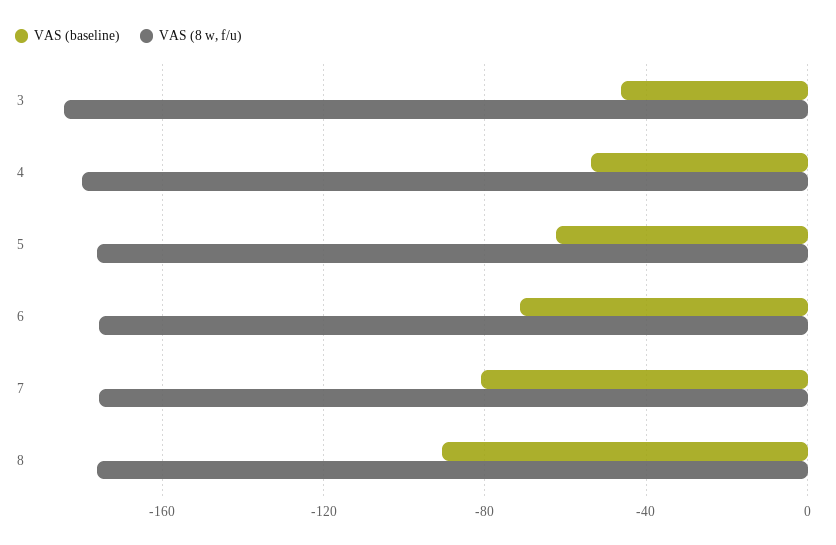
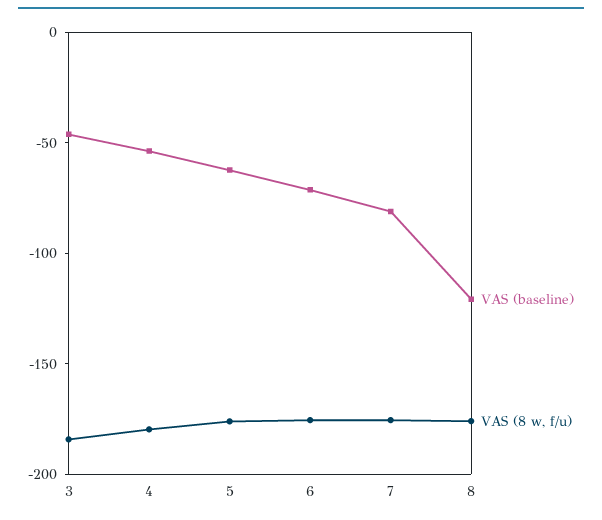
VAS (baseline), 8: -90 -> -120

